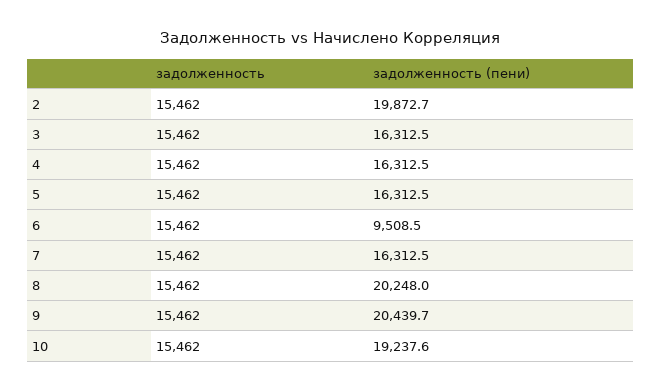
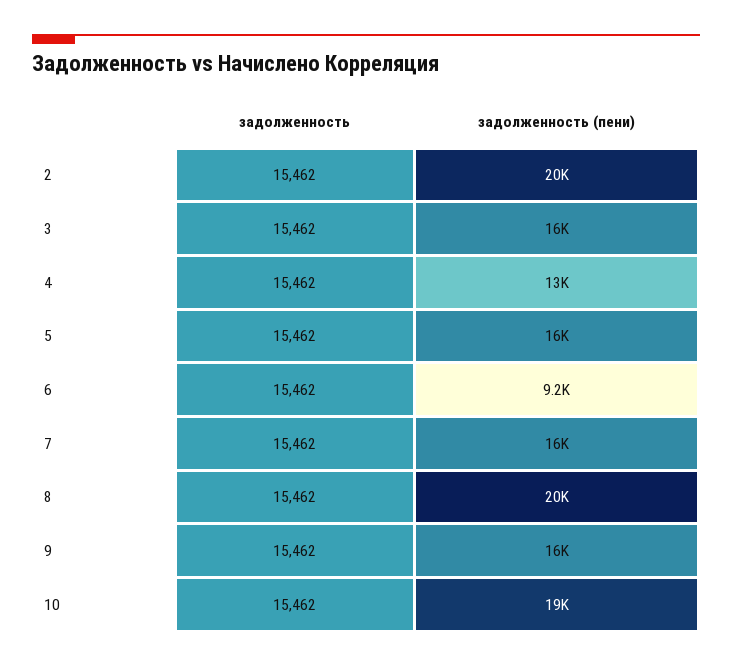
задолженность (пени), 4: 16312.5 -> 13000
задолженность (пени), 6: 9508.5 -> 9200
задолженность (пени), 9: 20439.7 -> 16000

